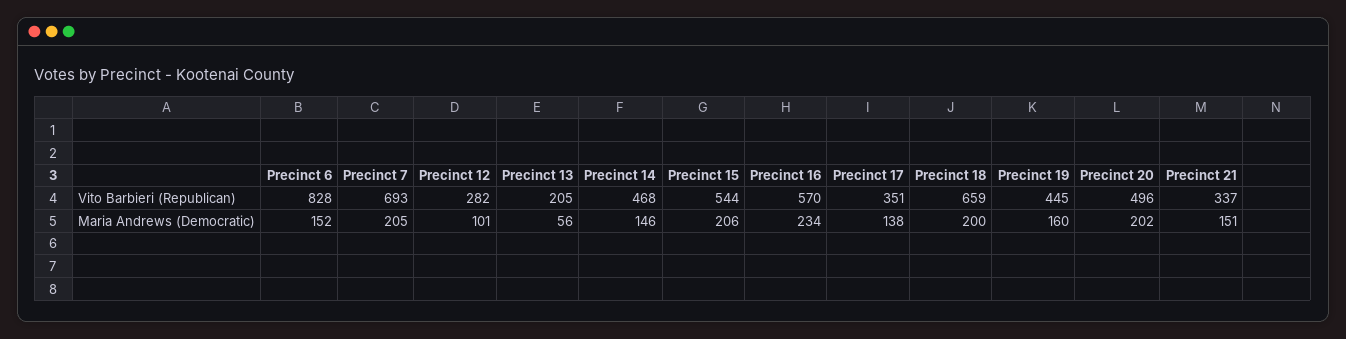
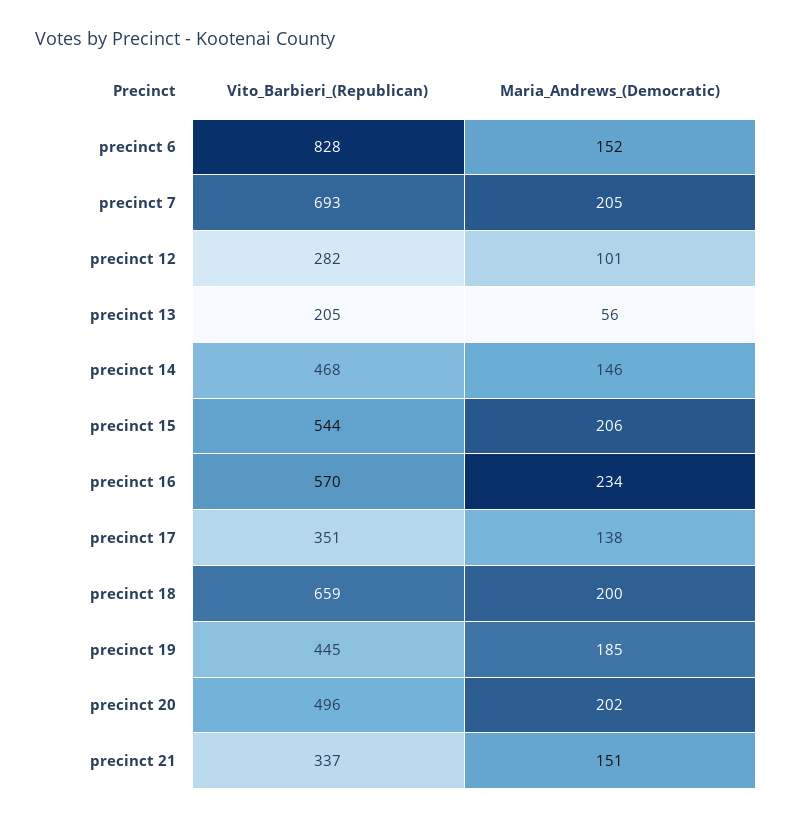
Precinct 19, Maria Andrews (Democratic): 160 -> 185

